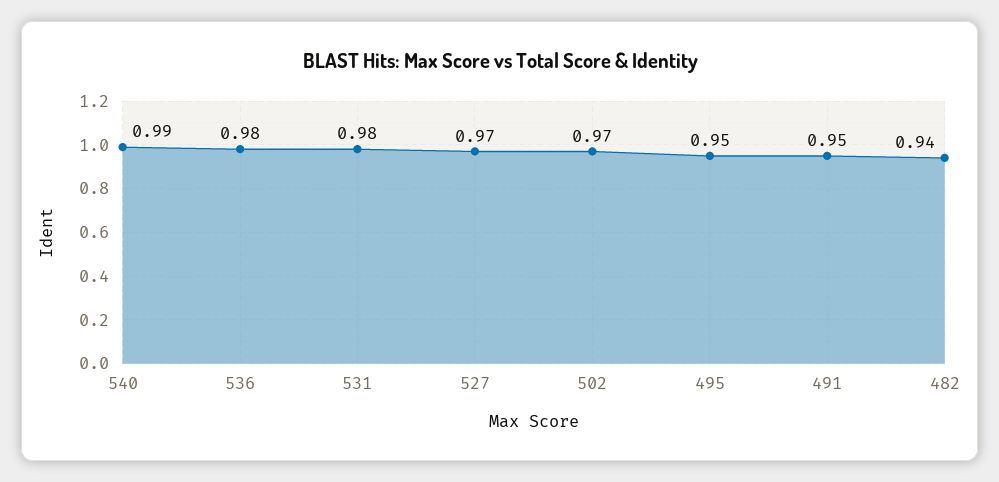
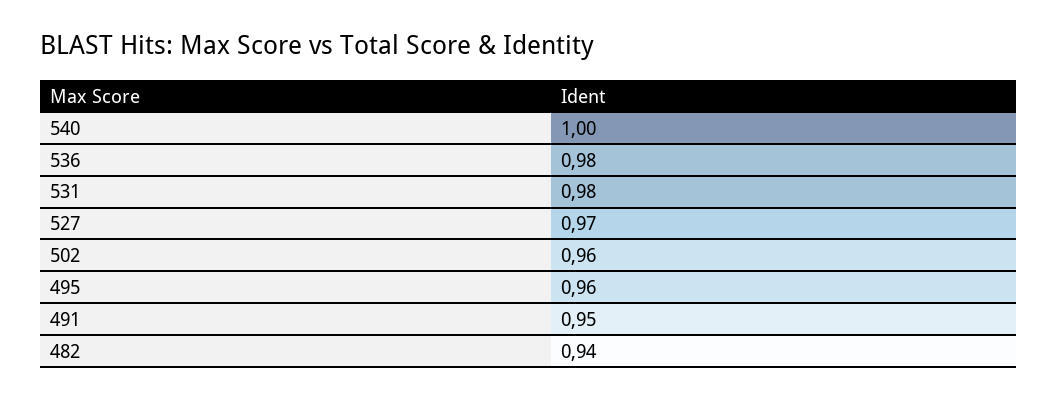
540: 0.99 -> 1
502: 0.97 -> 0.96
495: 0.95 -> 0.96

